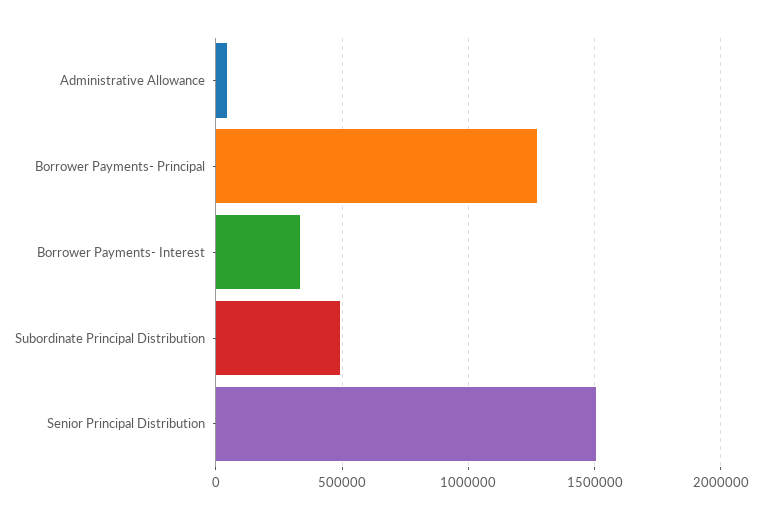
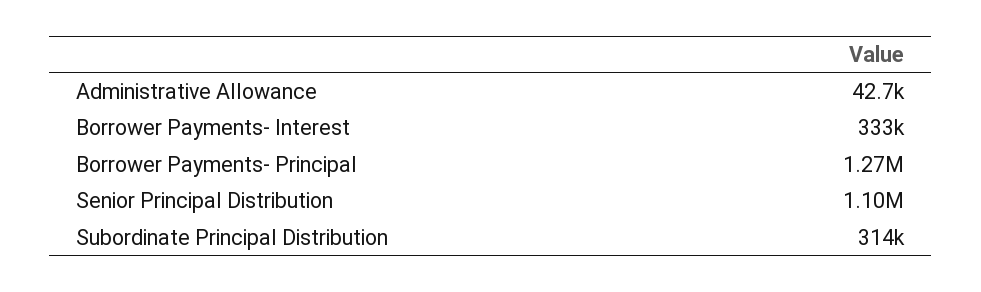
Subordinate Principal Distribution: 500000 -> 314000
Senior Principal Distribution: 1500000 -> 1100000

